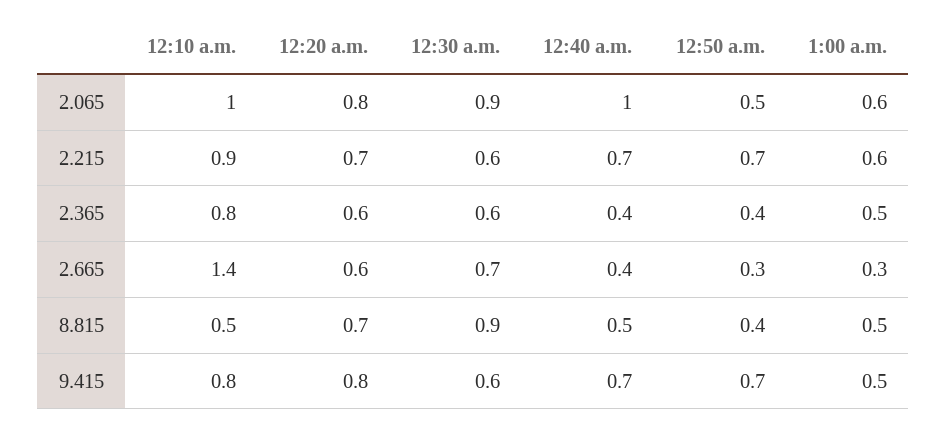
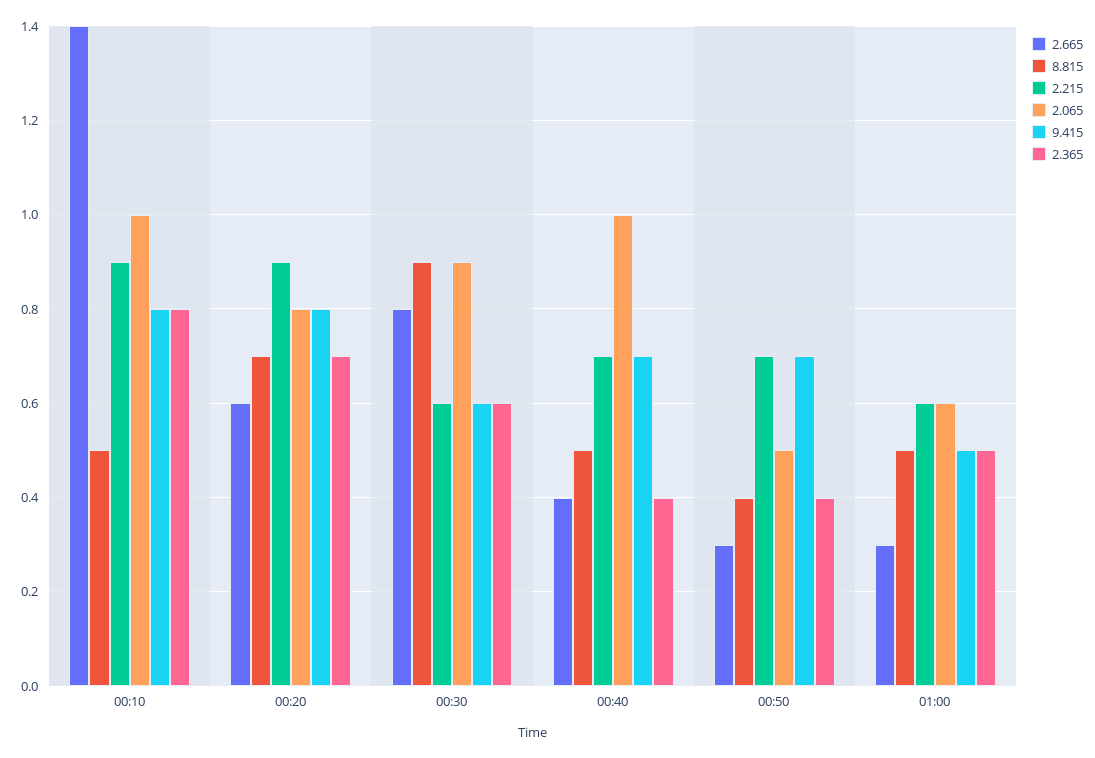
2.215, 12:20 a.m.: 0.7 -> 0.9
2.365, 12:20 a.m.: 0.6 -> 0.7
2.665, 12:30 a.m.: 0.7 -> 0.8

